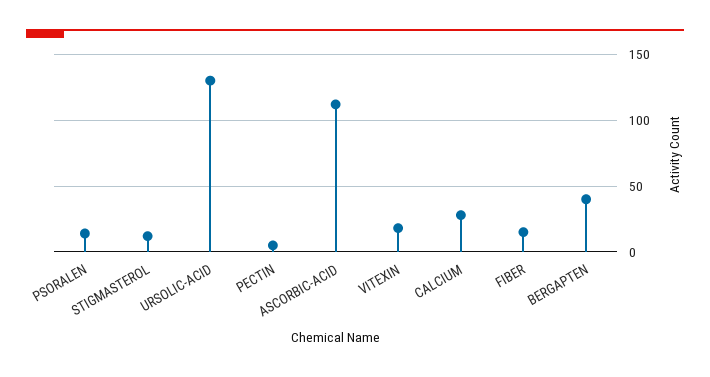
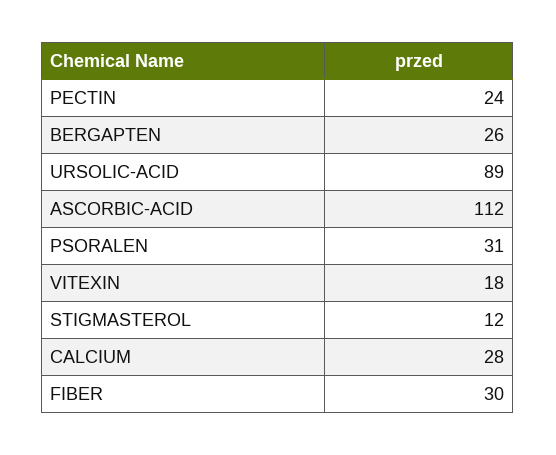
PSORALEN: 15 -> 31
URSOLIC-ACID: 130 -> 89
PECTIN: 5 -> 24
FIBER: 15 -> 30
BERGAPTEN: 40 -> 26

